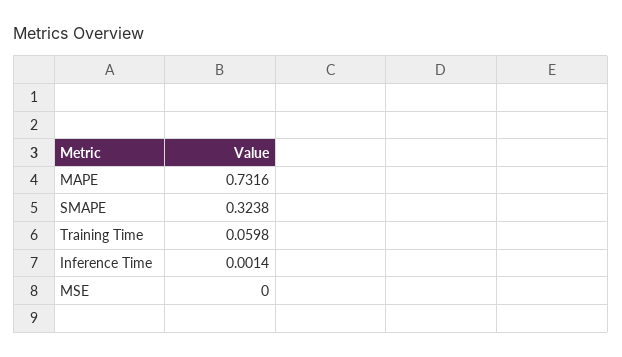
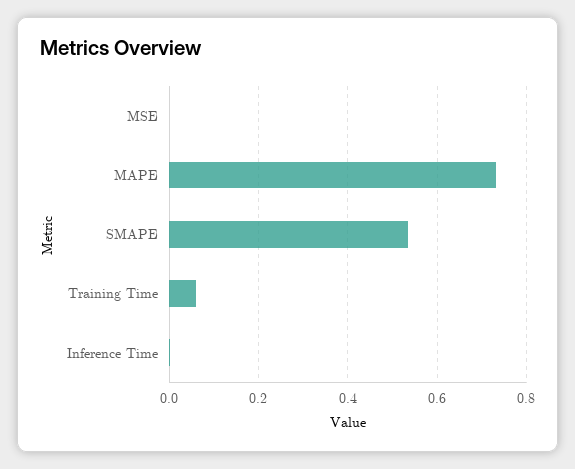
SMAPE: 0.3238 -> 0.54

